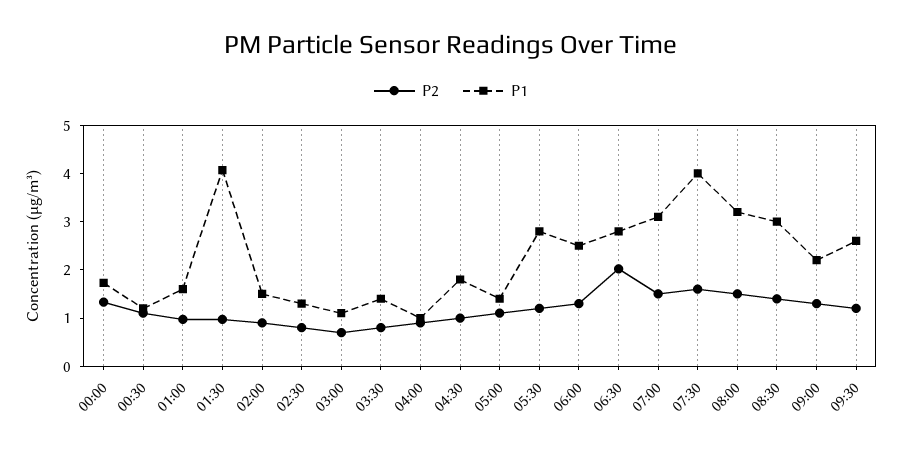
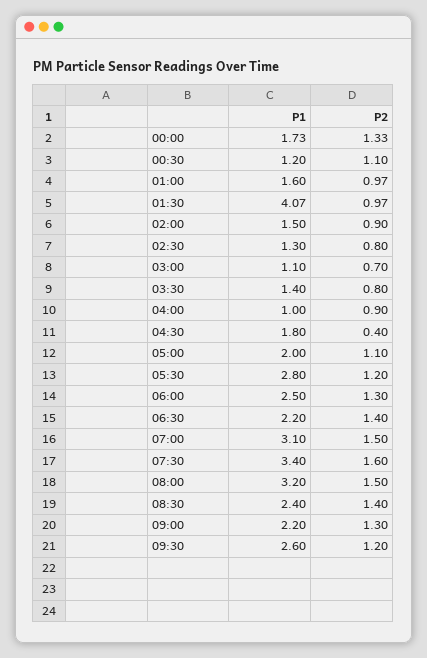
P2, 04:30: 1 -> 0.4
P1, 05:00: 1.4 -> 2
P2, 06:30: 2 -> 1.4
P1, 06:30: 2.8 -> 2.2
P1, 07:30: 4 -> 3.4
P1, 08:30: 3 -> 2.4

